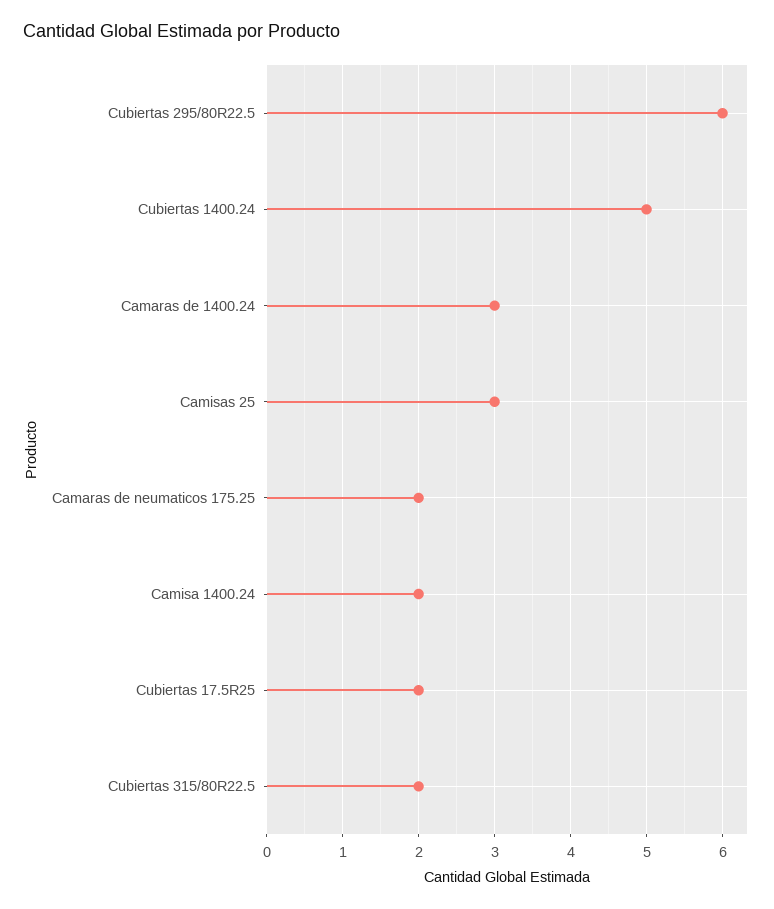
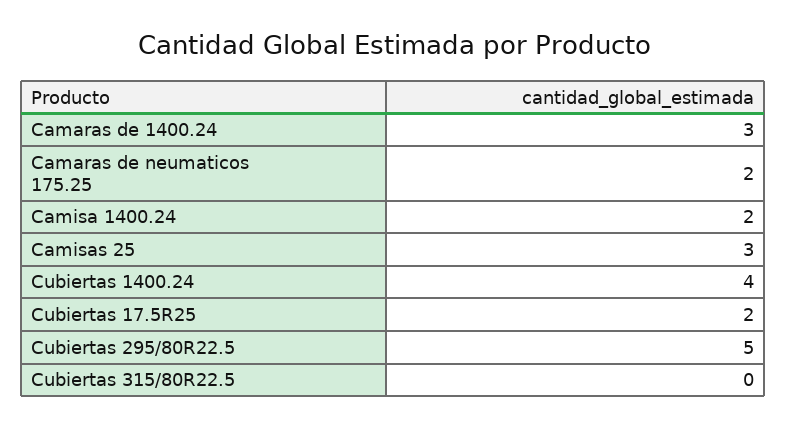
Cubiertas 295/80R22.5: 6 -> 5
Cubiertas 1400.24: 5 -> 4
Cubiertas 315/80R22.5: 2 -> 0

